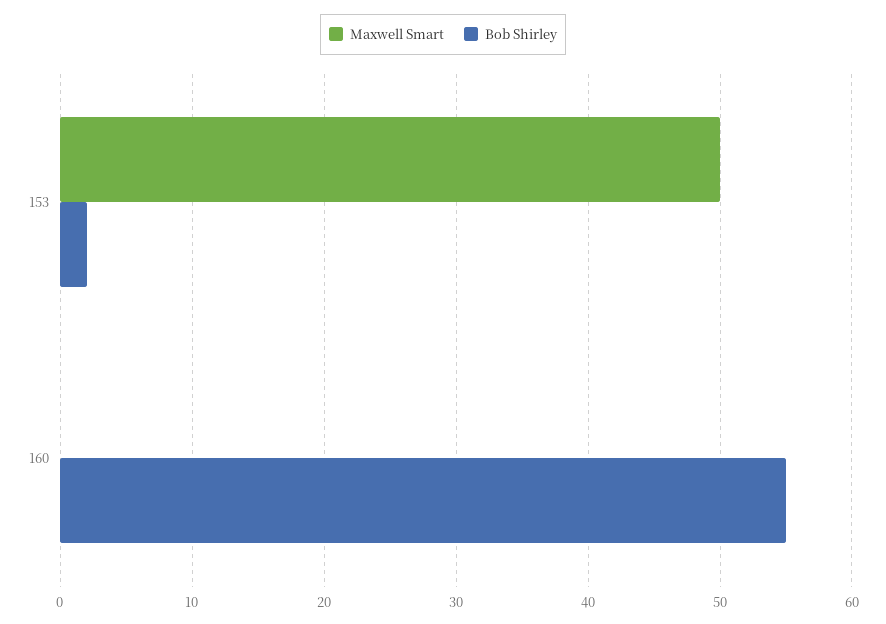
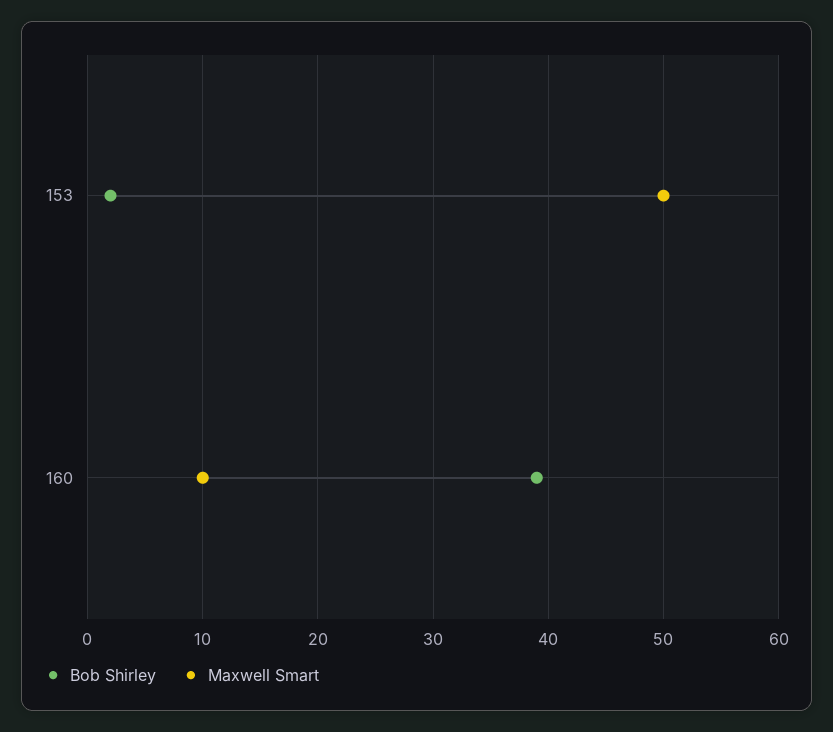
Maxwell Smart, 160: 0 -> 10
Bob Shirley, 160: 55 -> 39

